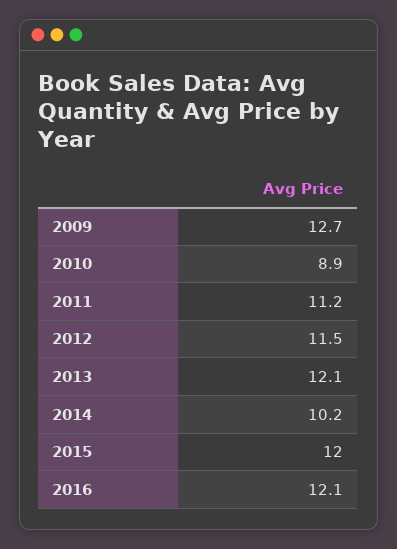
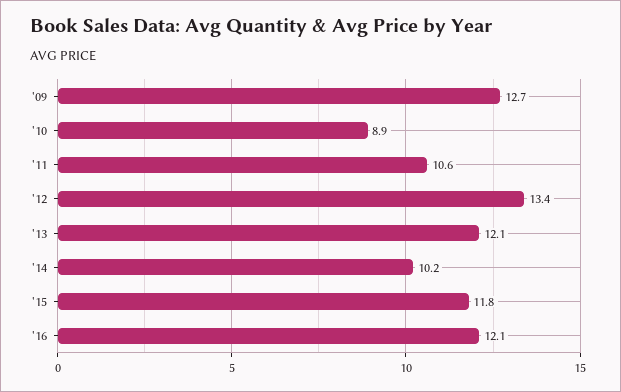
2011: 11.2 -> 10.6
2012: 11.5 -> 13.4
2015: 12 -> 11.8

